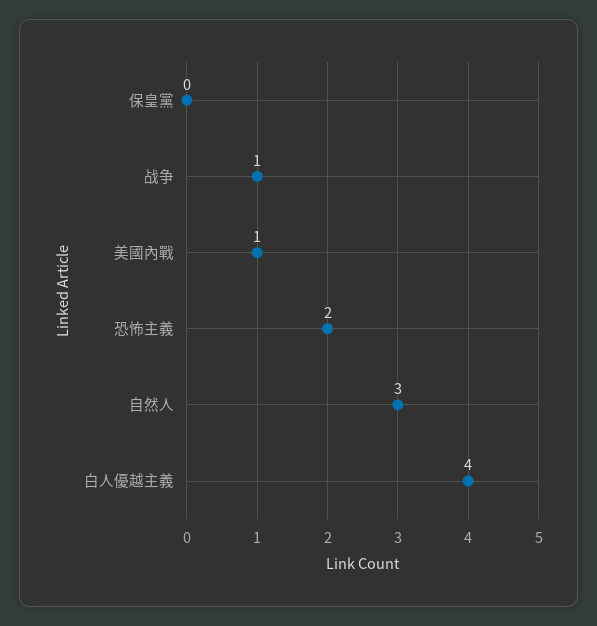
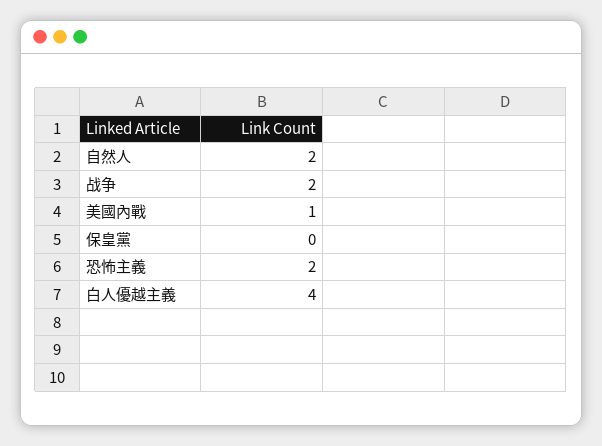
战争: 1 -> 2
自然人: 3 -> 2

